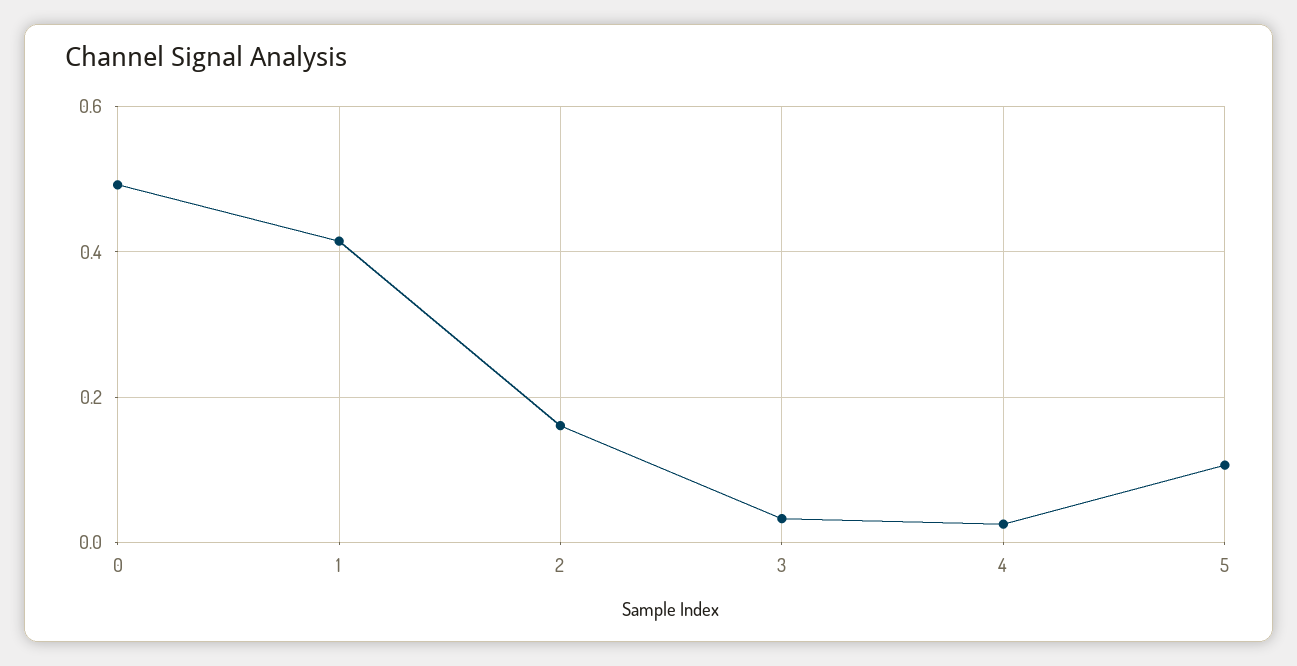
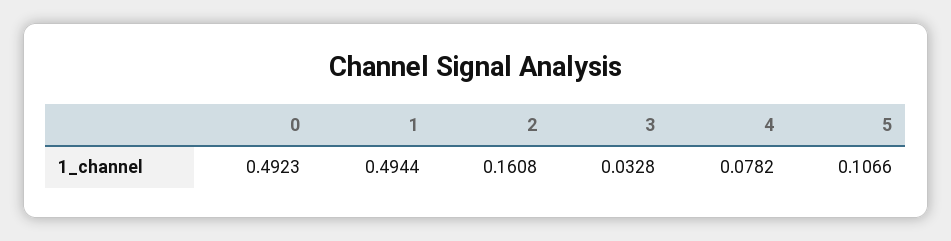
1: 0.42 -> 0.4944
4: 0.02 -> 0.0782

